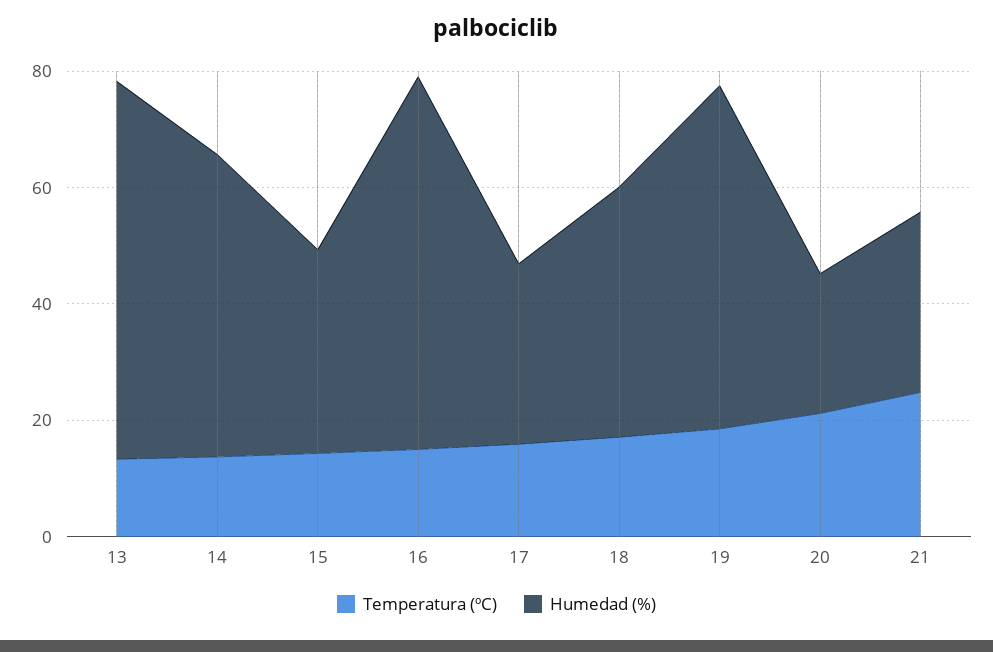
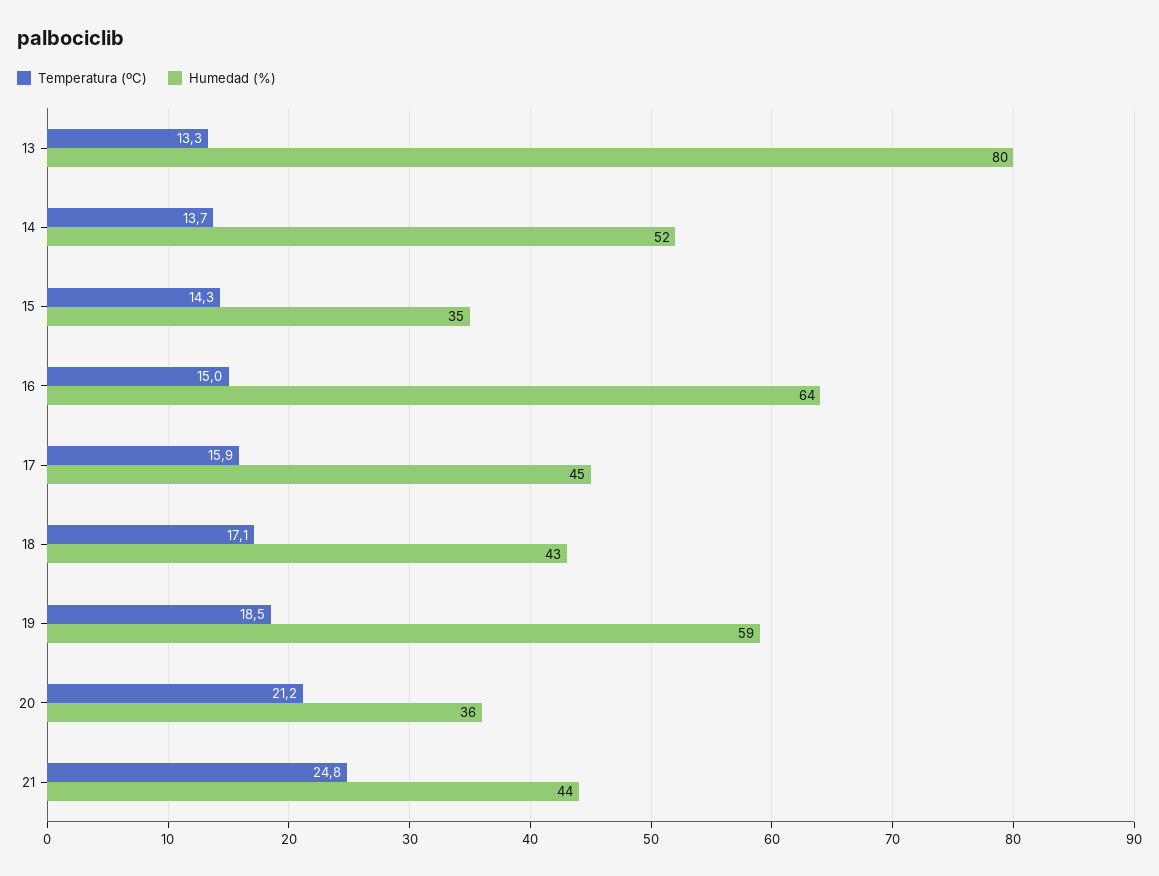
Humedad (%), 13: 65 -> 80
Humedad (%), 17: 30 -> 45
Humedad (%), 20: 25 -> 36
Humedad (%), 21: 30 -> 44

